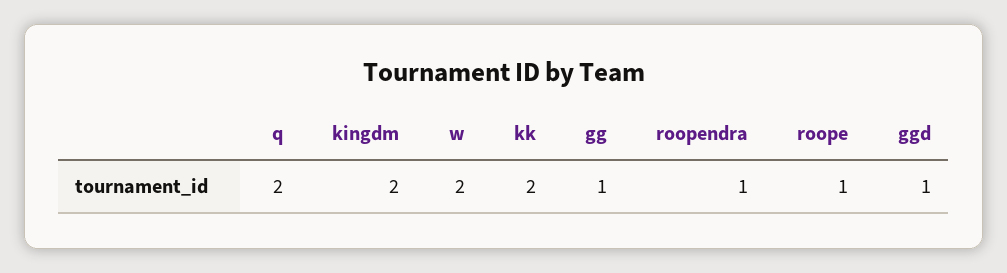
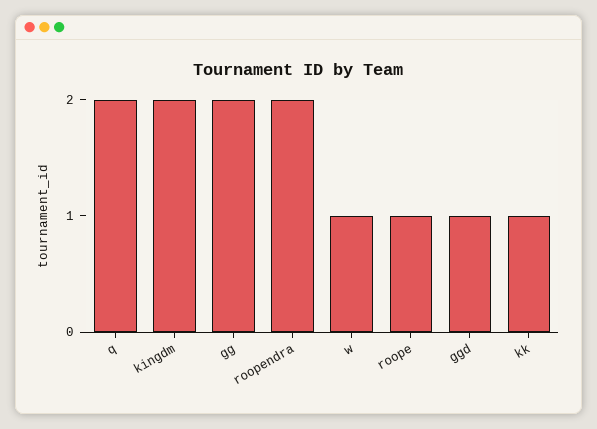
w: 2 -> 1
kk: 2 -> 1
gg: 1 -> 2
roopendra: 1 -> 2

